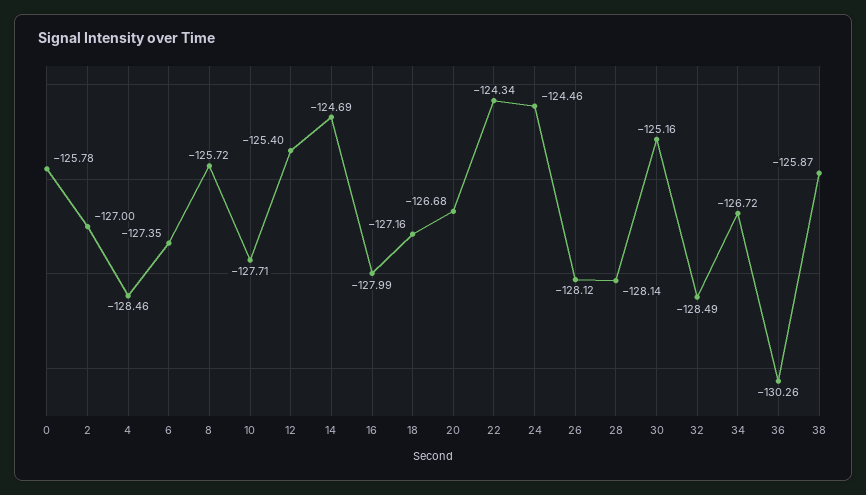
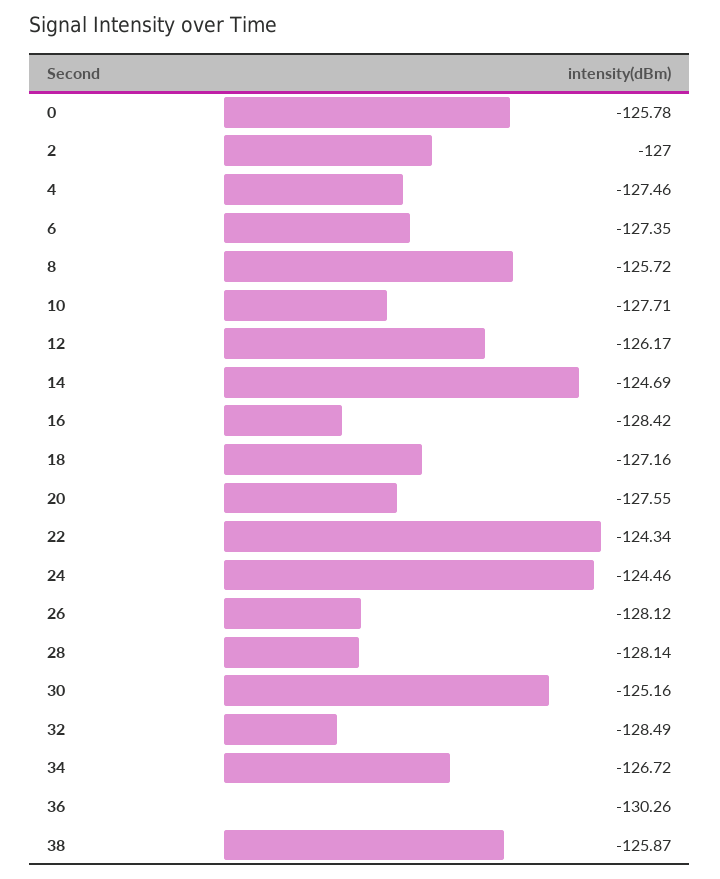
4: -128.46 -> -127.46
12: -125.4 -> -126.17
16: -127.99 -> -128.42
20: -126.68 -> -127.55

